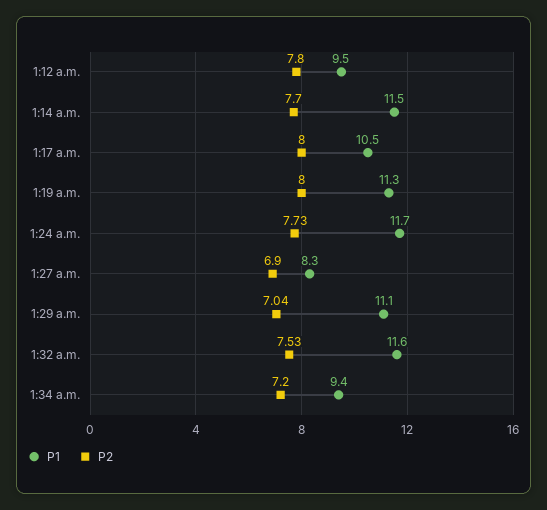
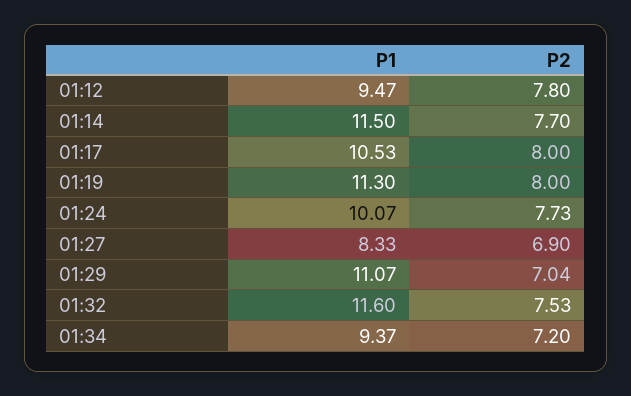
P1, 1:24 a.m.: 11.7 -> 10.07

